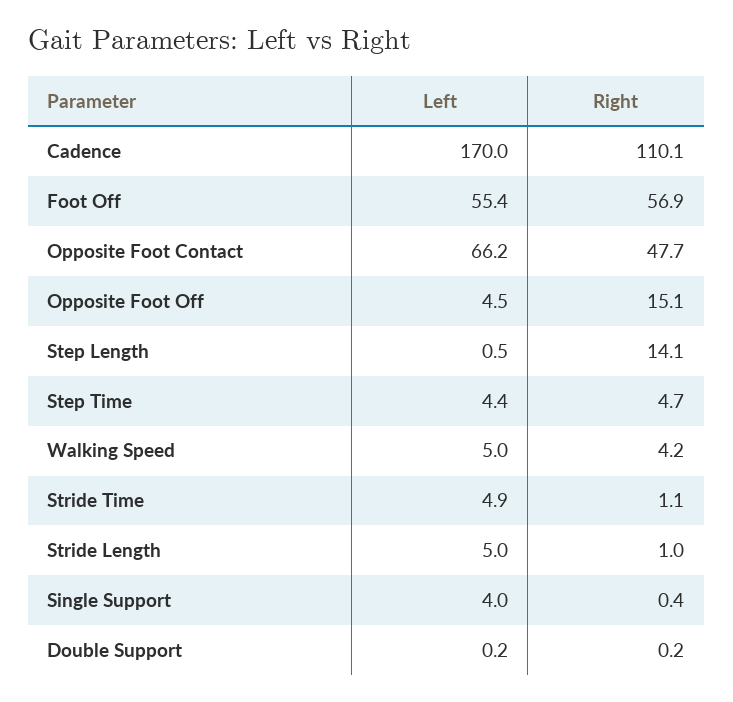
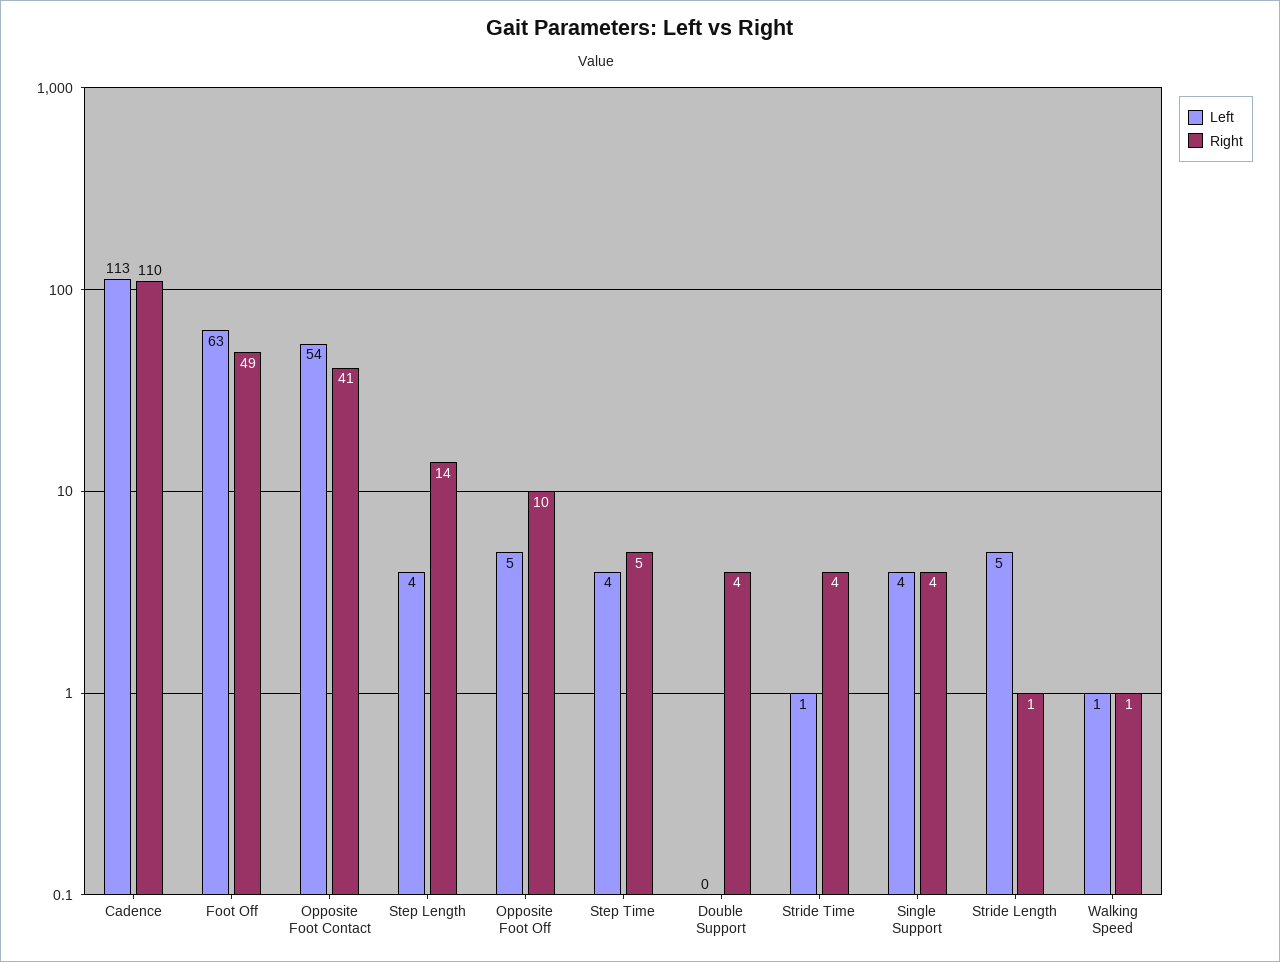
Left, Cadence: 170 -> 113
Left, Foot Off: 55.4 -> 63
Right, Foot Off: 56.9 -> 49
Left, Opposite Foot Contact: 66.2 -> 54
Right, Opposite Foot Contact: 47.7 -> 41
Right, Opposite Foot Off: 15.1 -> 10
Left, Step Length: 0.5 -> 4
Left, Walking Speed: 5 -> 1
Right, Walking Speed: 4.2 -> 1
Left, Stride Time: 4.9 -> 1
Right, Stride Time: 1.1 -> 4
Right, Single Support: 0.4 -> 4
Right, Double Support: 0.2 -> 4

